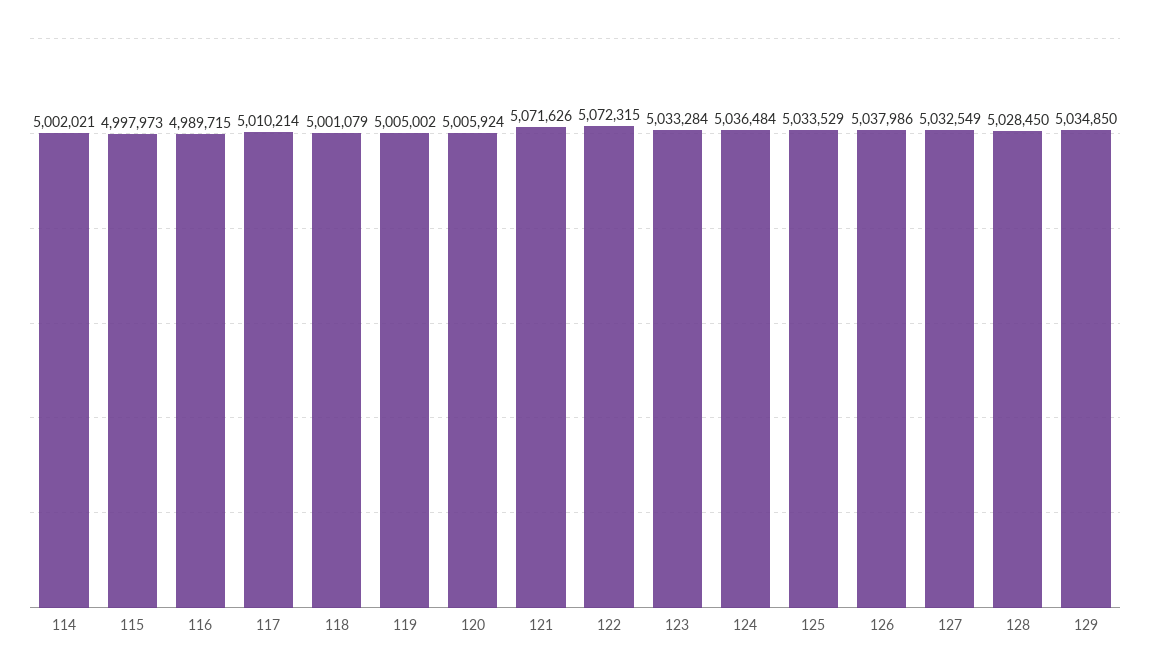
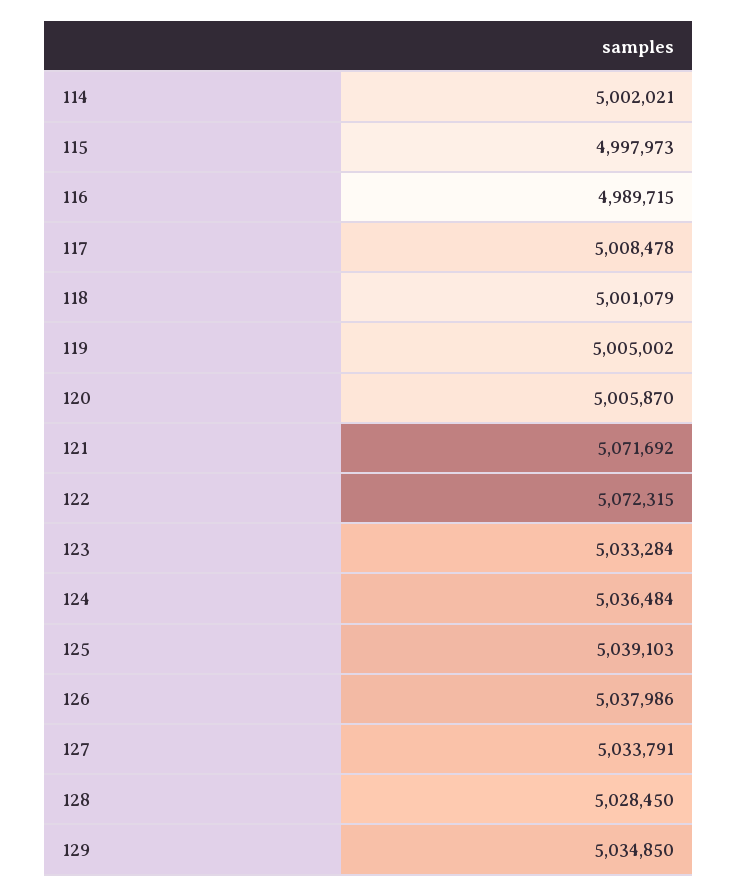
117: 5010214 -> 5008478
120: 5005924 -> 5005870
121: 5071626 -> 5071692
125: 5033529 -> 5039103
127: 5032549 -> 5033791

